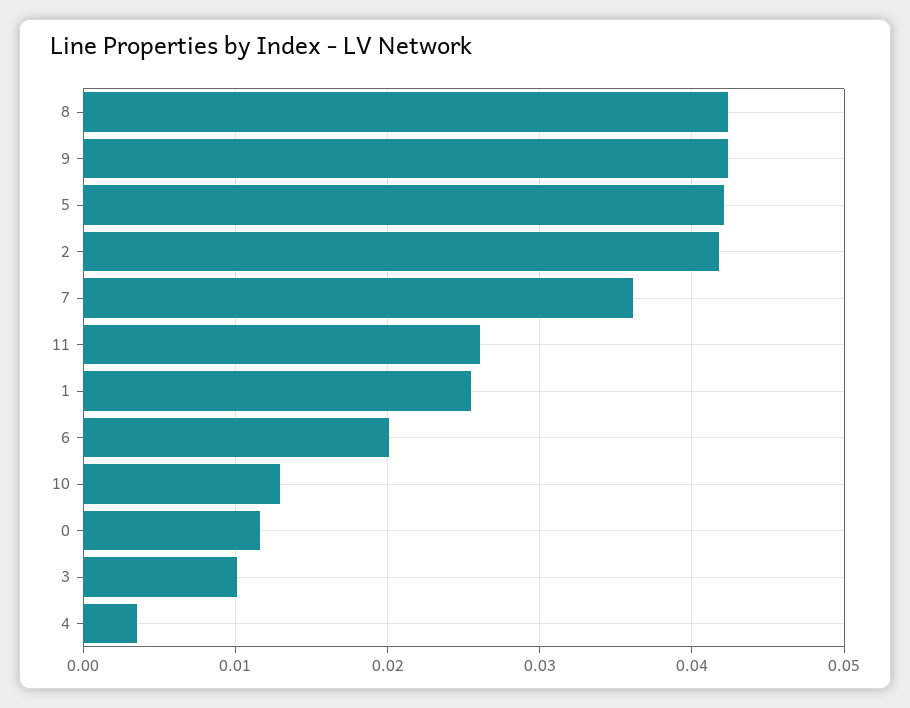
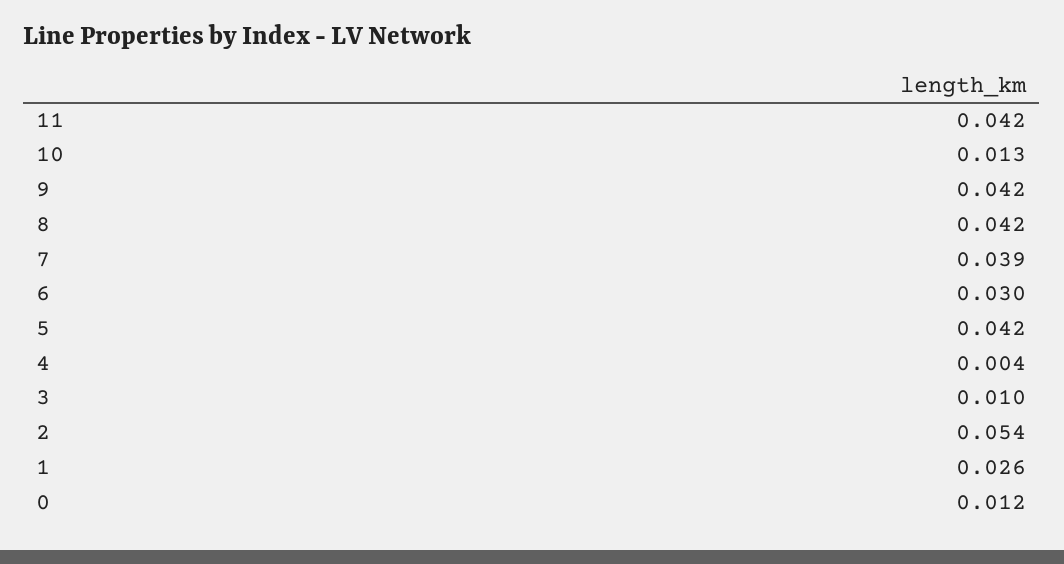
2: 0.042 -> 0.054
7: 0.036 -> 0.039
11: 0.026 -> 0.042
6: 0.02 -> 0.03

